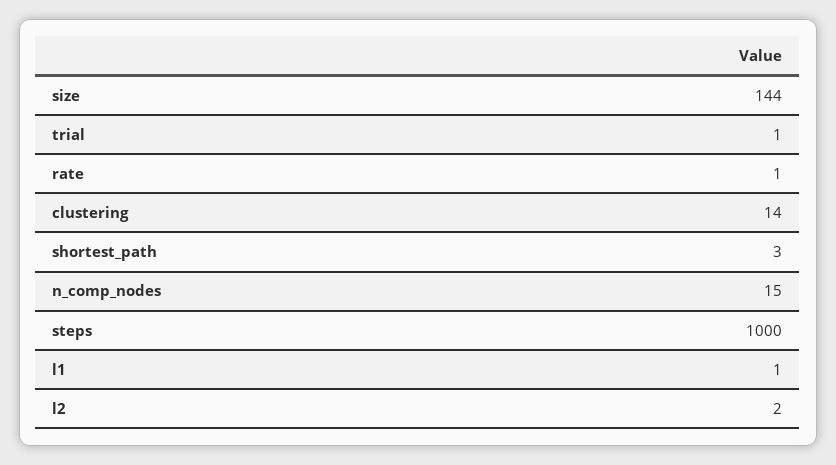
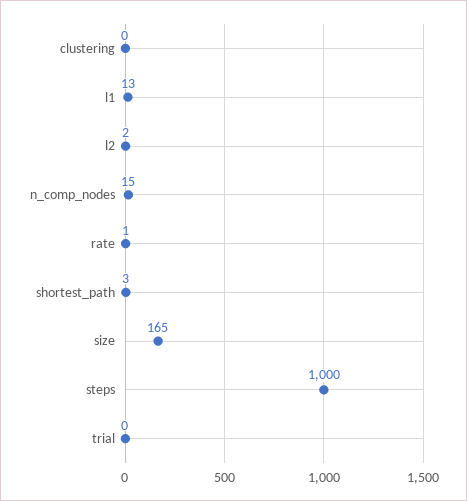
size: 144 -> 165
trial: 1 -> 0
clustering: 14 -> 0
l1: 1 -> 13

